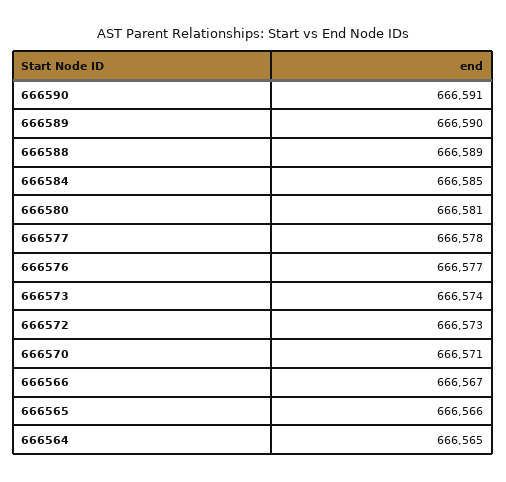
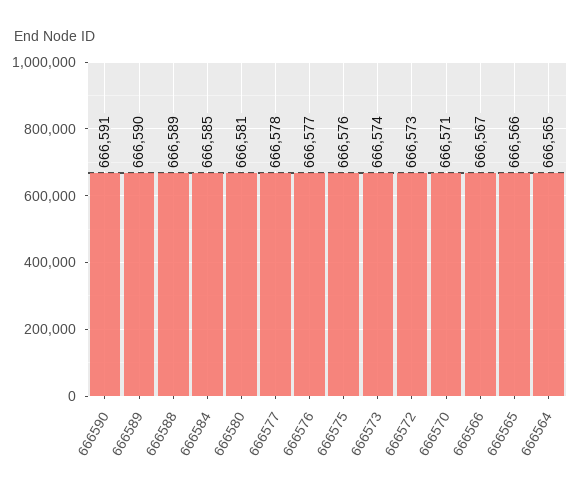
666575: none -> 666576

